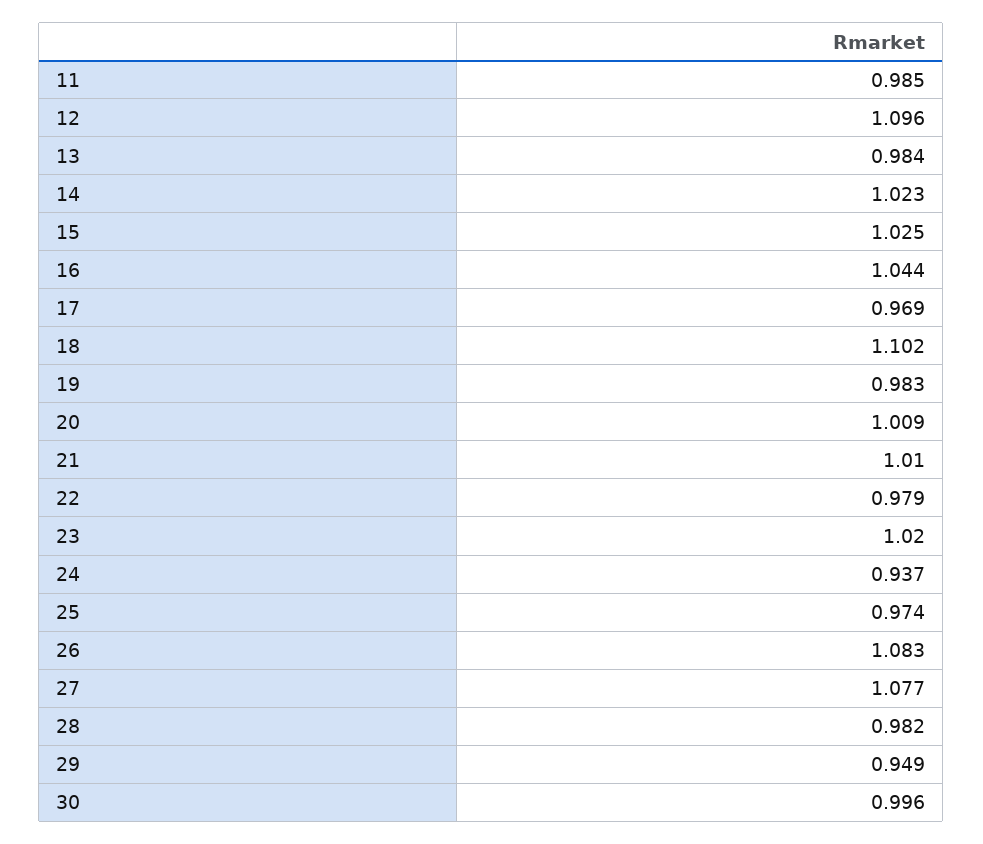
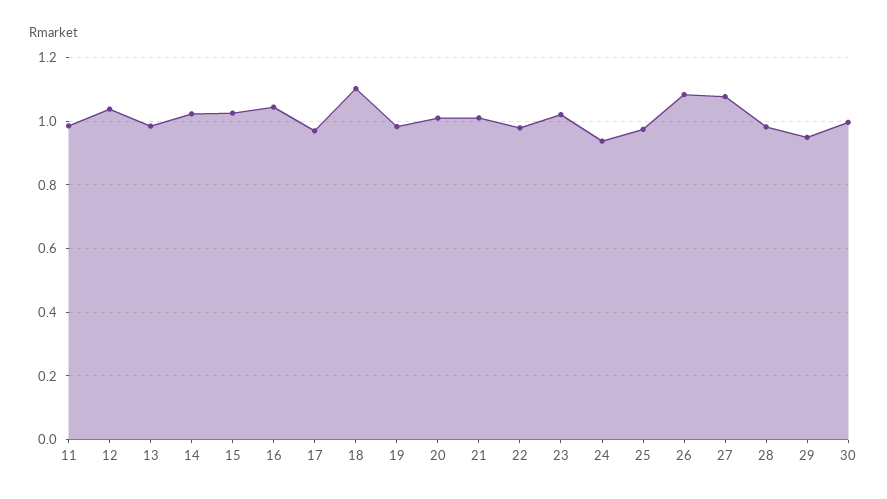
12: 1.096 -> 1.04

